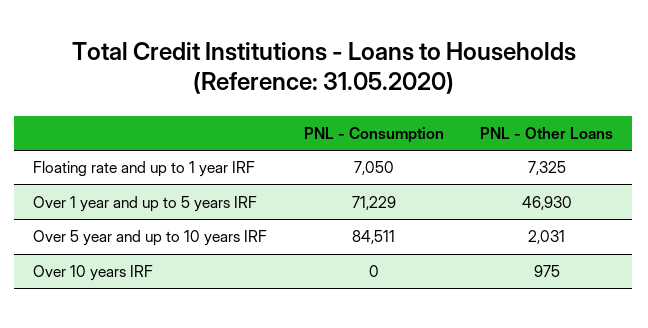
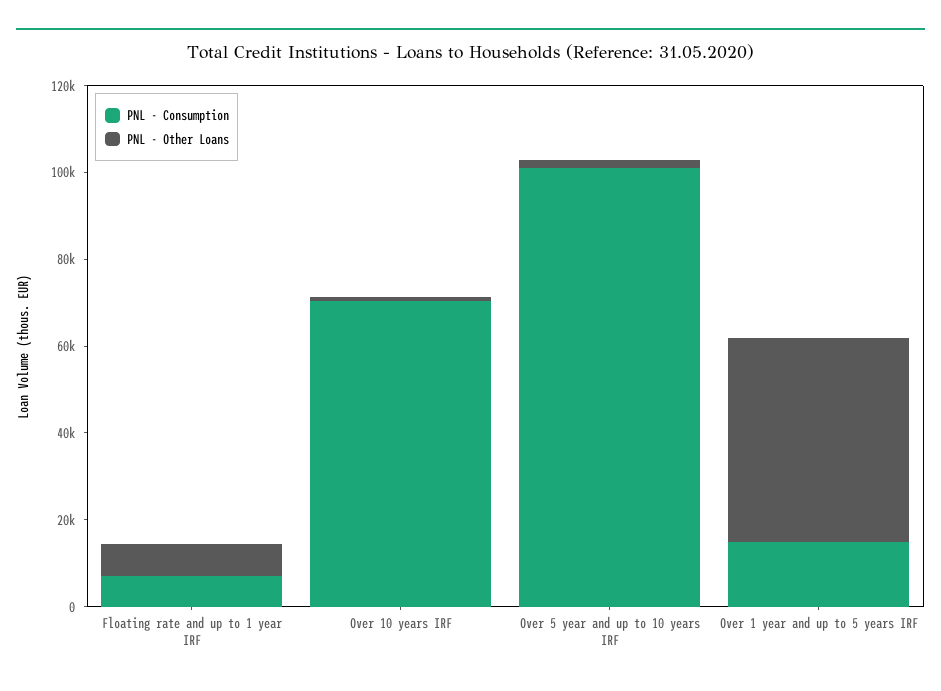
PNL - Consumption, Over 1 year and up to 5 years IRF: 71229 -> 15000
PNL - Consumption, Over 5 year and up to 10 years IRF: 84511 -> 100000
PNL - Consumption, Over 10 years IRF: 0 -> 70000

